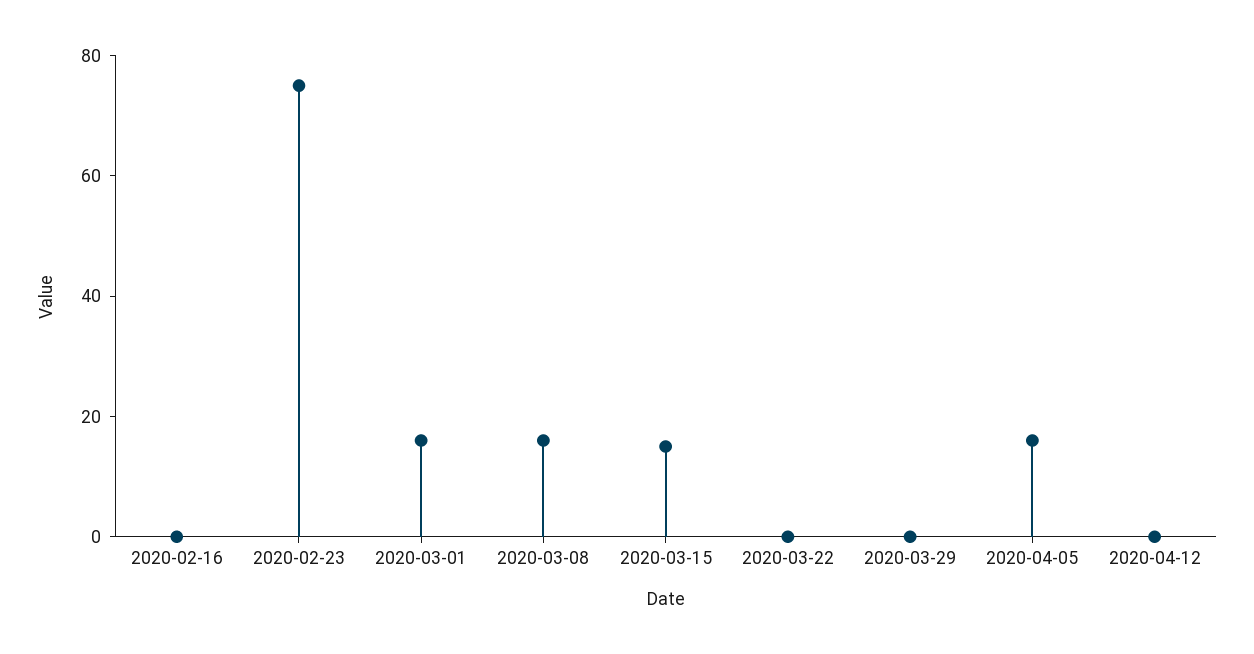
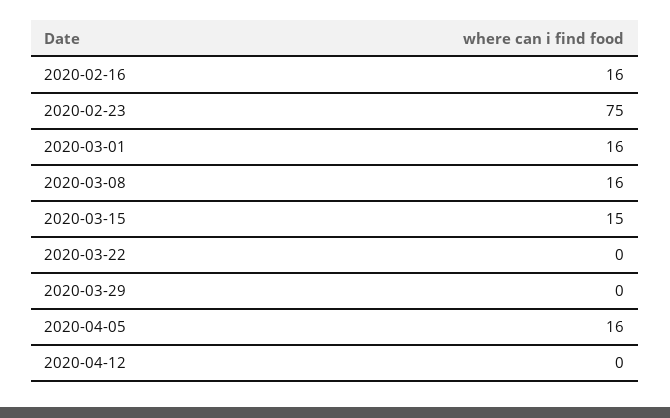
2020-02-16: 0 -> 16

